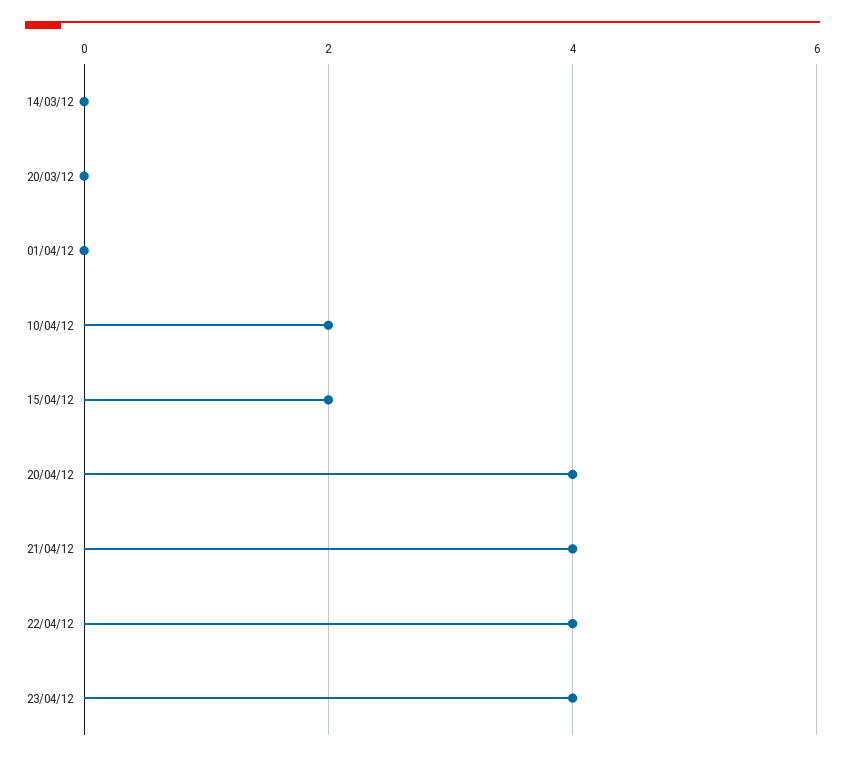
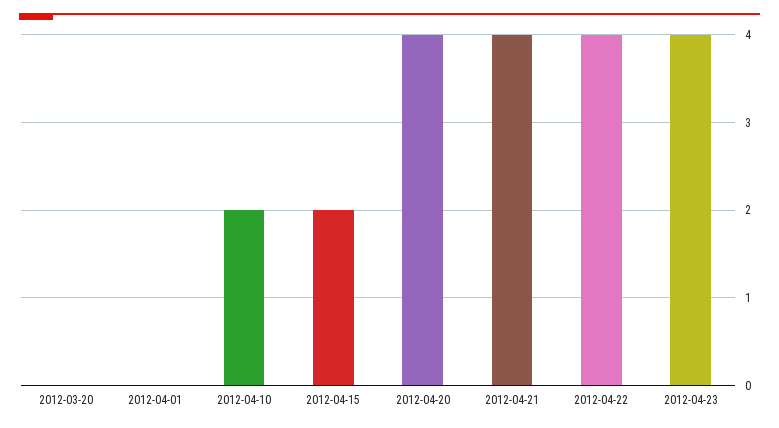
14/03/12: 0 -> none

